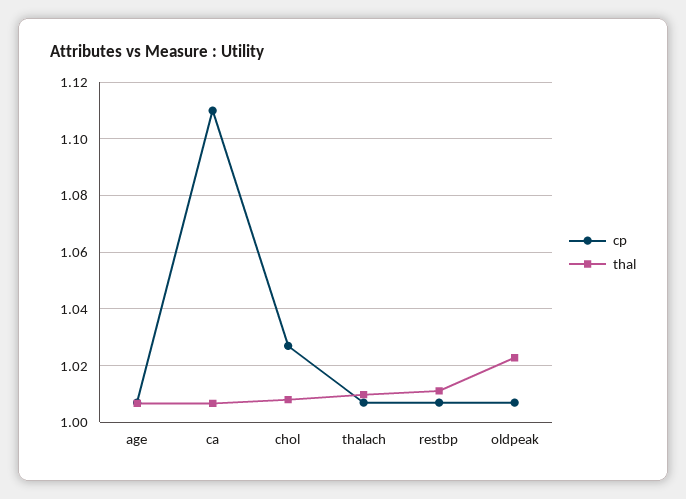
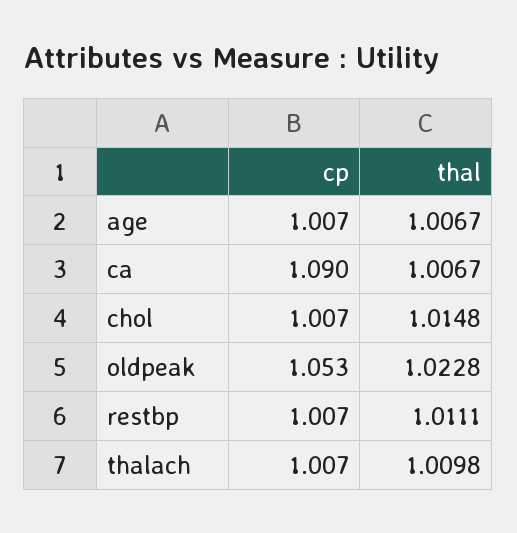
cp, ca: 1.11 -> 1.09
cp, chol: 1.0275 -> 1.007
thal, chol: 1.0075 -> 1.0148
cp, oldpeak: 1.0075 -> 1.053

